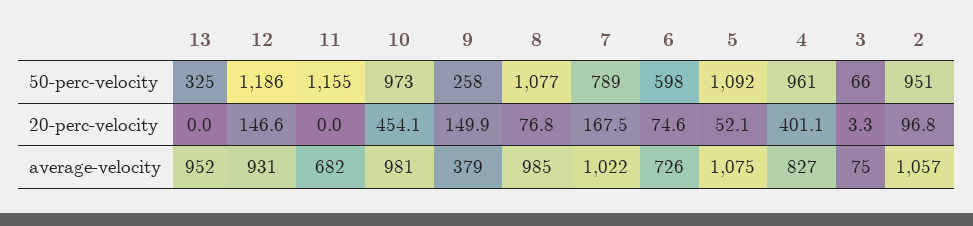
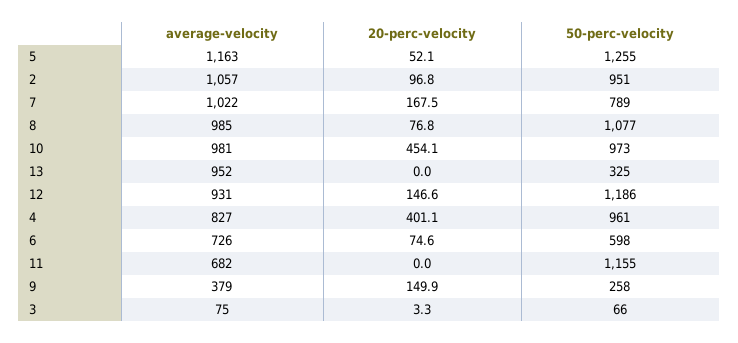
5, 50-perc-velocity: 1092 -> 1255
5, average-velocity: 1075 -> 1163

